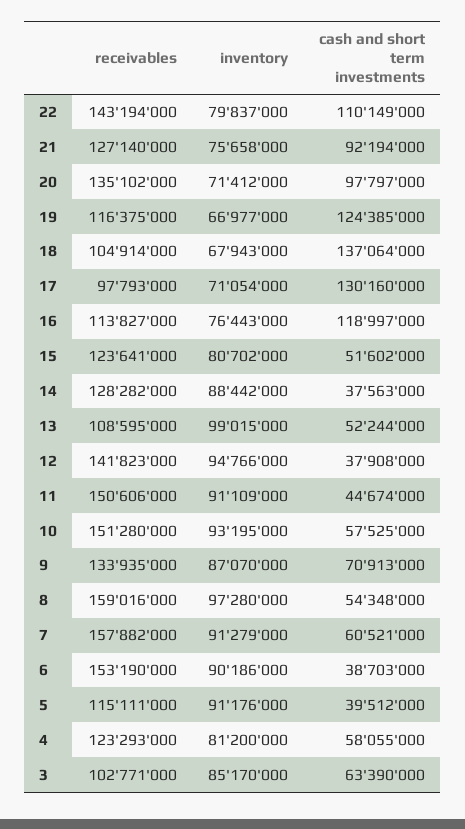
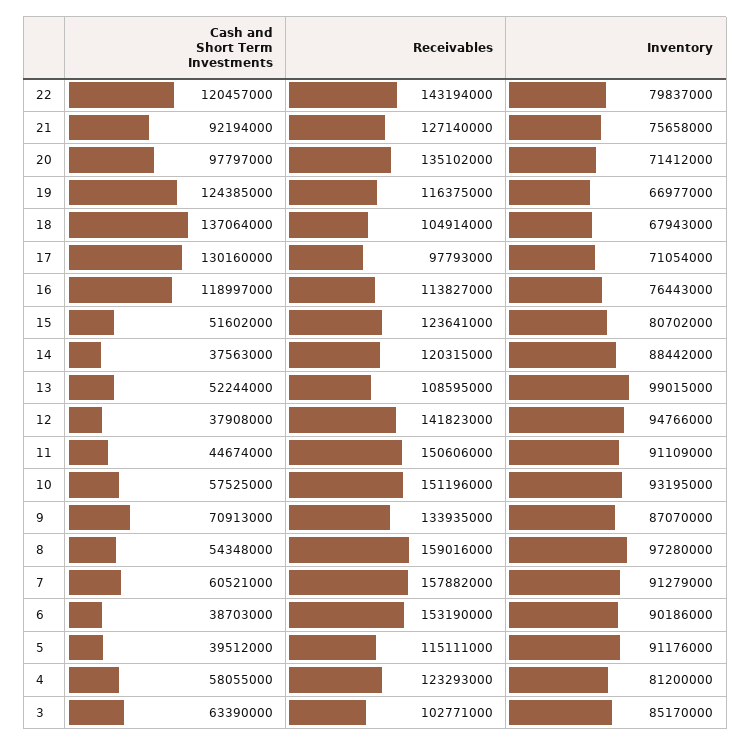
cash and short term investments, 22: 110149000 -> 120457000
receivables, 14: 128282000 -> 120315000
receivables, 10: 151280000 -> 151196000

